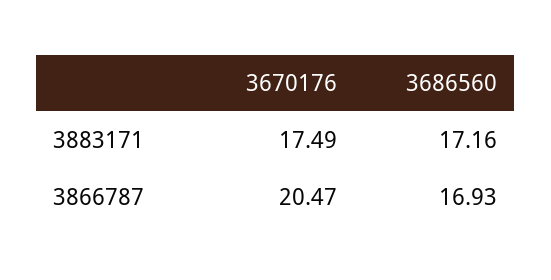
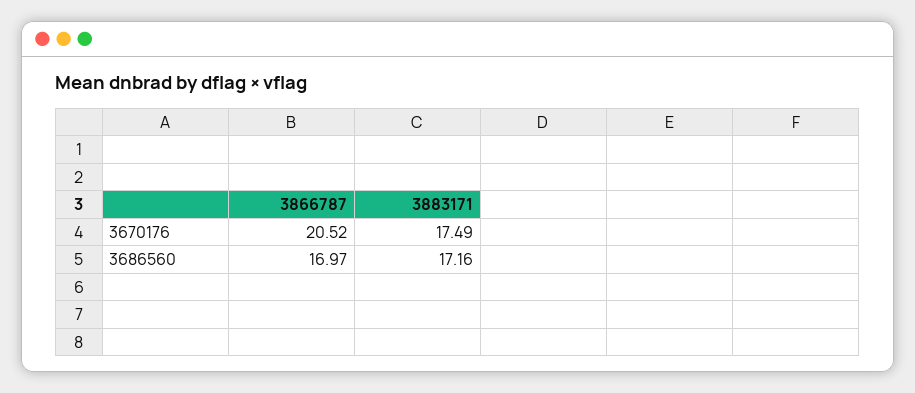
3670176, 3866787: 20.47 -> 20.52
3686560, 3866787: 16.93 -> 16.97

